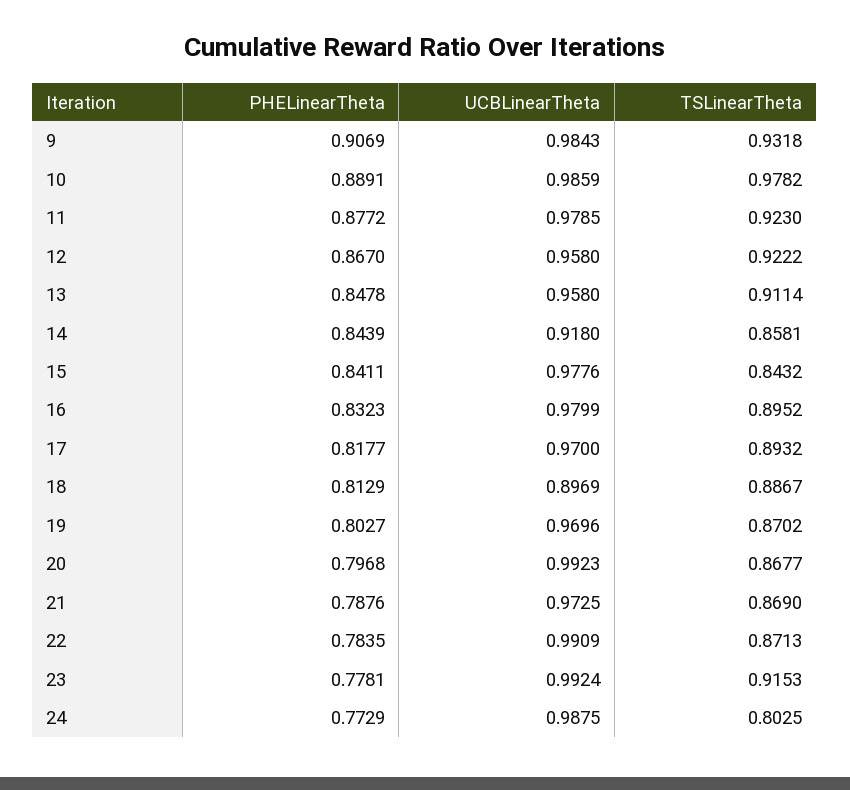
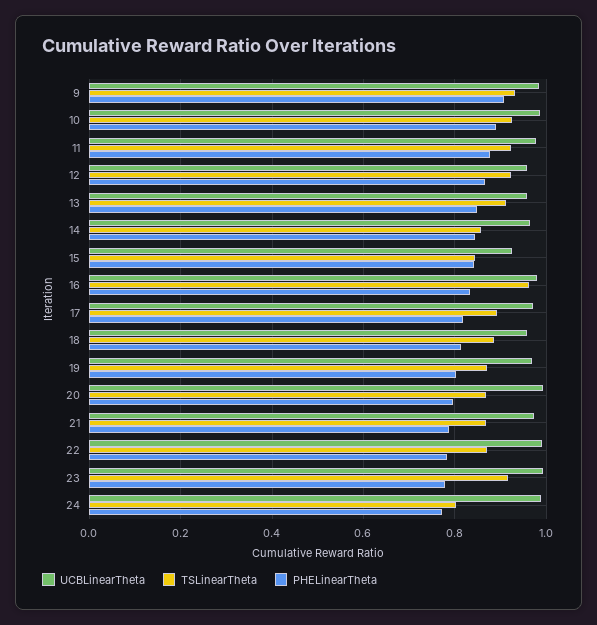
TSLinearTheta, 10: 0.9782 -> 0.92
UCBLinearTheta, 14: 0.918 -> 0.96
UCBLinearTheta, 15: 0.9776 -> 0.92
TSLinearTheta, 16: 0.8952 -> 0.96
UCBLinearTheta, 18: 0.8969 -> 0.96

